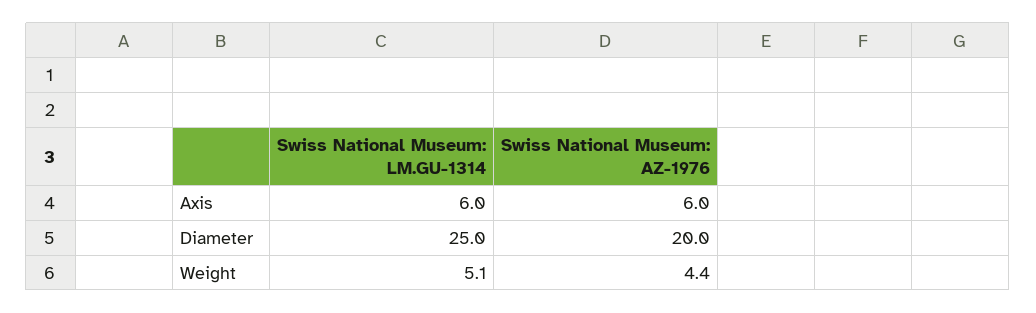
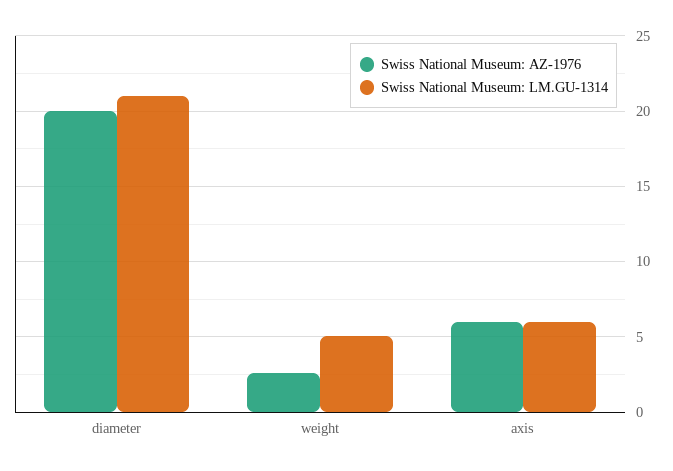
Swiss National Museum: LM.GU-1314, Diameter: 25 -> 21
Swiss National Museum: AZ-1976, Weight: 4.4 -> 2.5

